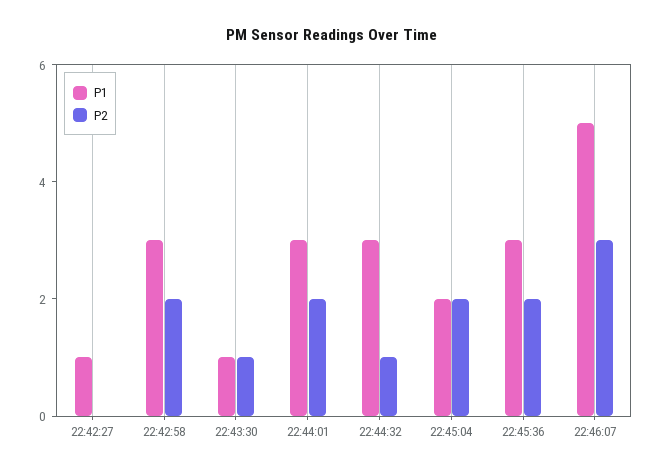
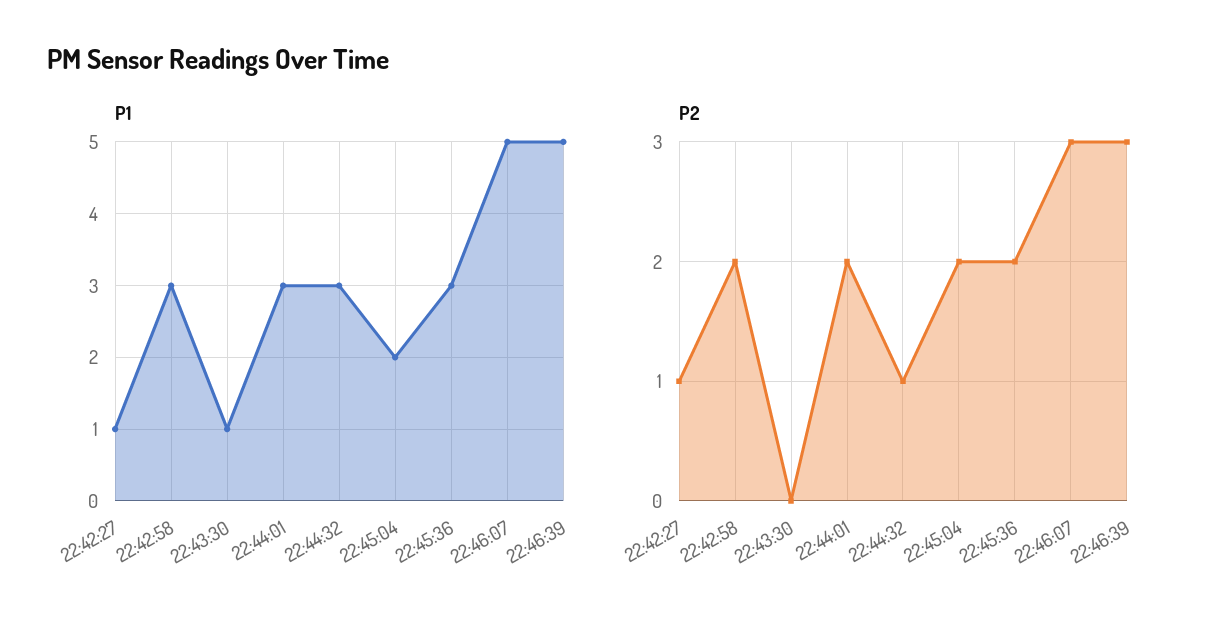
P2, 22:42:27: 0 -> 1
P2, 22:43:30: 1 -> 0
P1, 22:46:39: none -> 5
P2, 22:46:39: none -> 3

